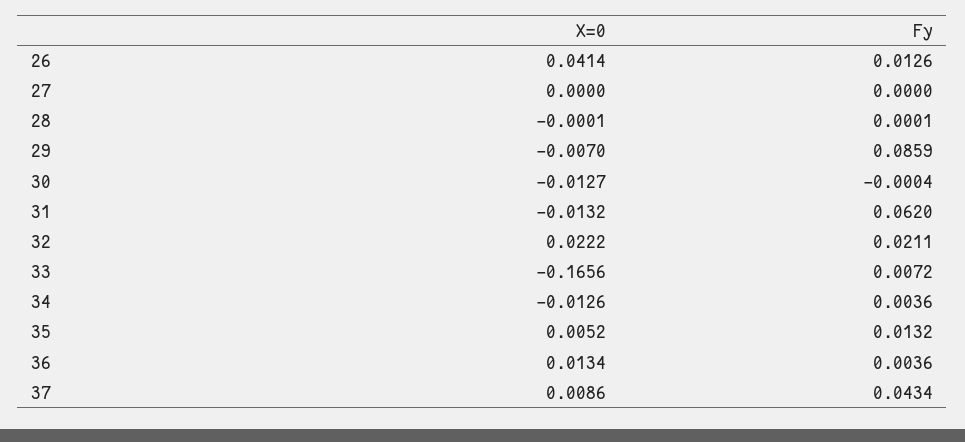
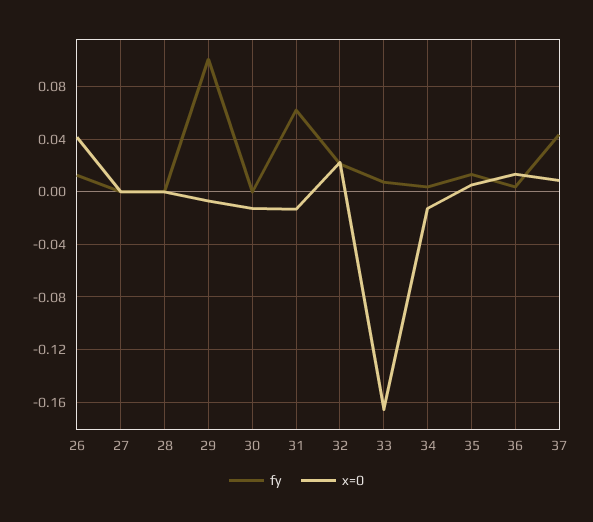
Fy, 29: 0.0859 -> 0.1

